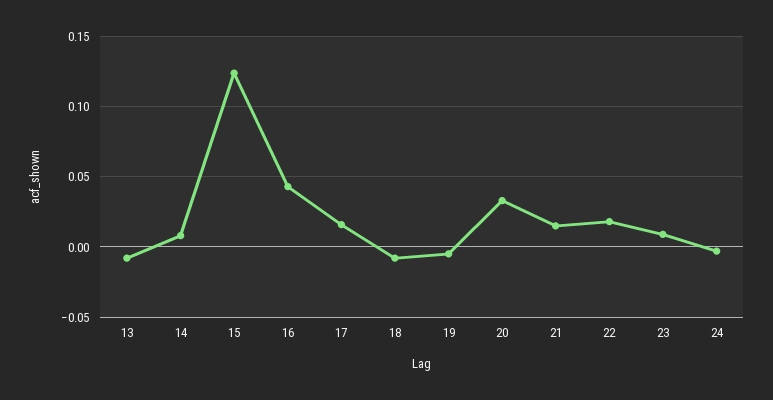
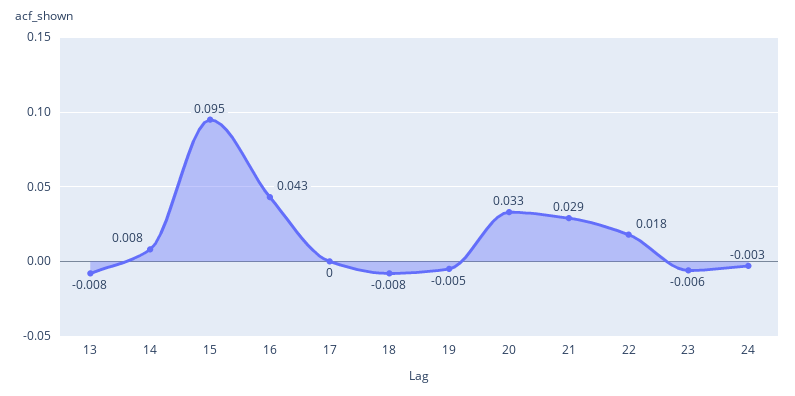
15: 0.125 -> 0.095
17: 0.015 -> 0
21: 0.015 -> 0.029
23: 0.01 -> -0.006

